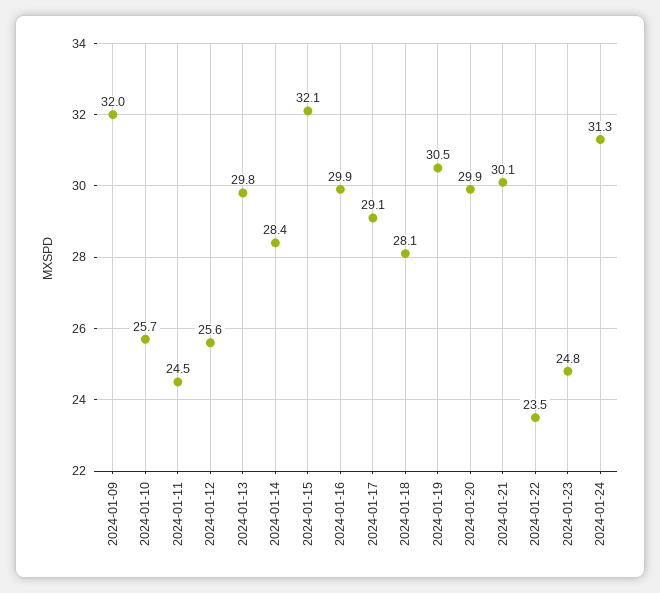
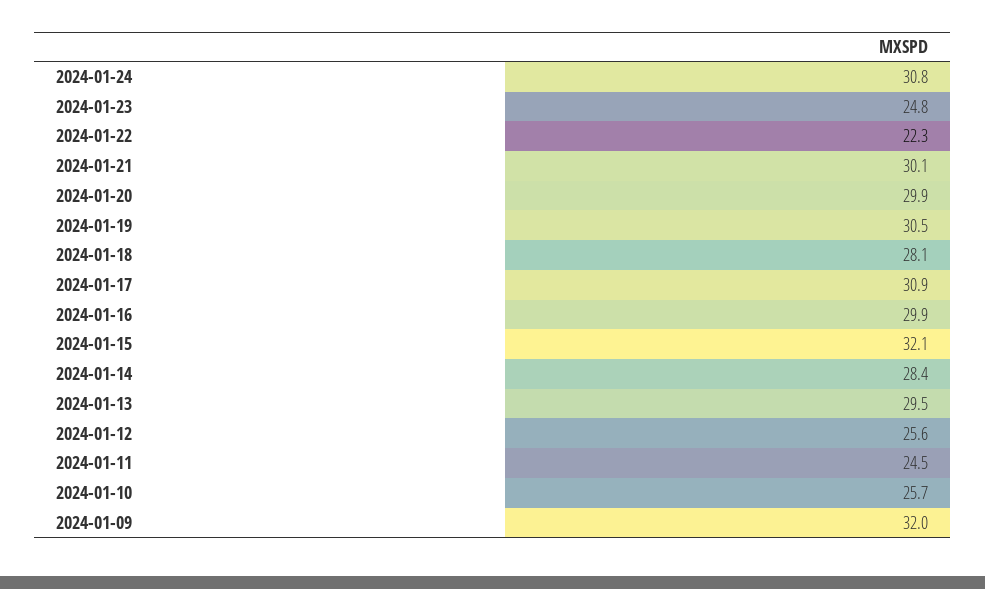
2024-01-13: 29.8 -> 29.5
2024-01-17: 29.1 -> 30.9
2024-01-22: 23.5 -> 22.3
2024-01-24: 31.3 -> 30.8

